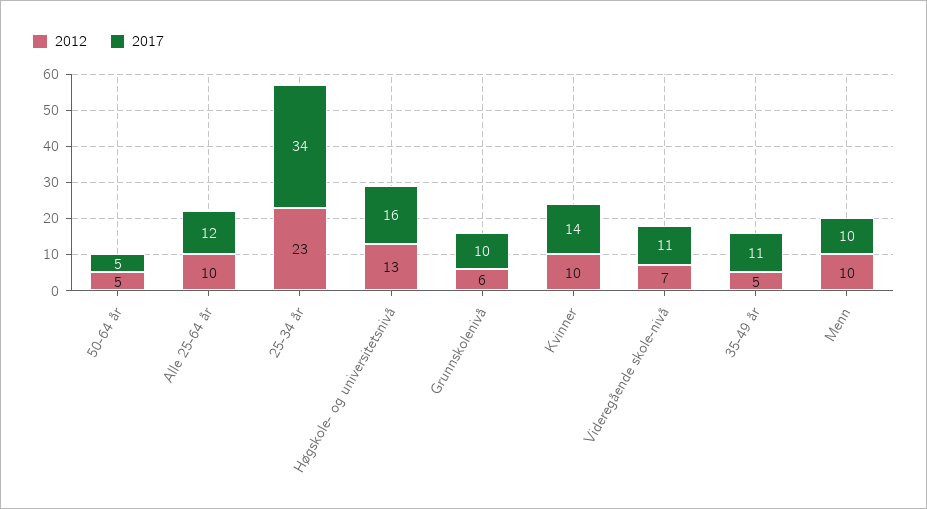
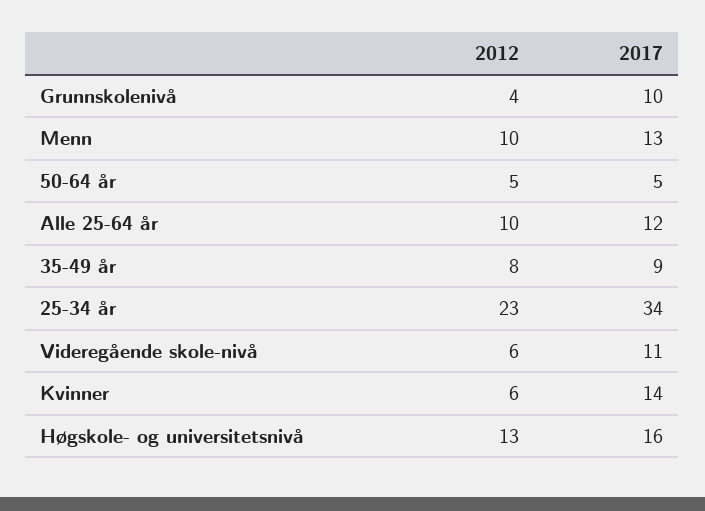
2012, Grunnskolenivå: 6 -> 4
2012, Kvinner: 10 -> 6
2012, Videregående skole-nivå: 7 -> 6
2012, 35-49 år: 5 -> 8
2017, 35-49 år: 11 -> 9
2017, Menn: 10 -> 13

